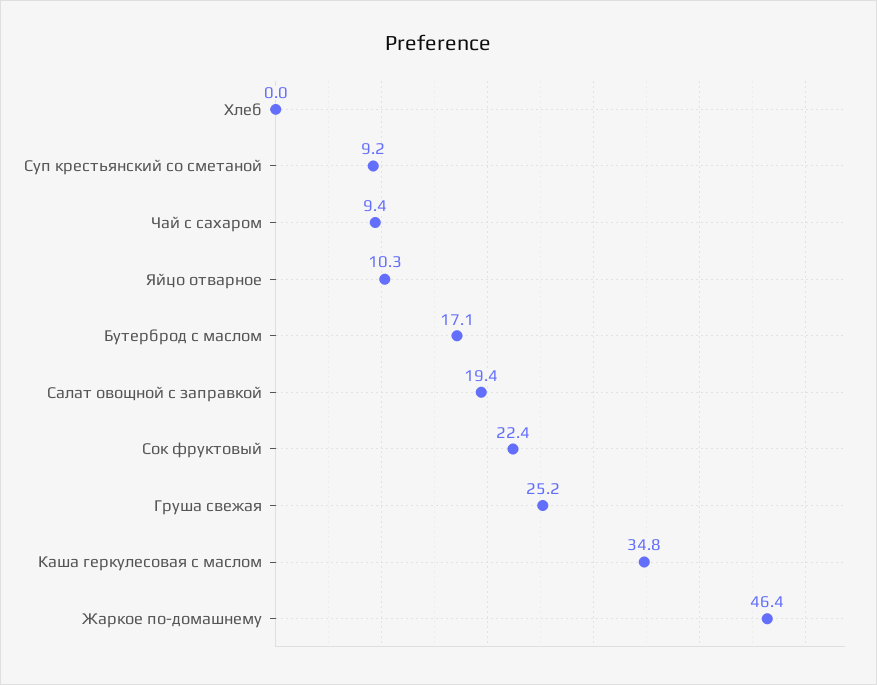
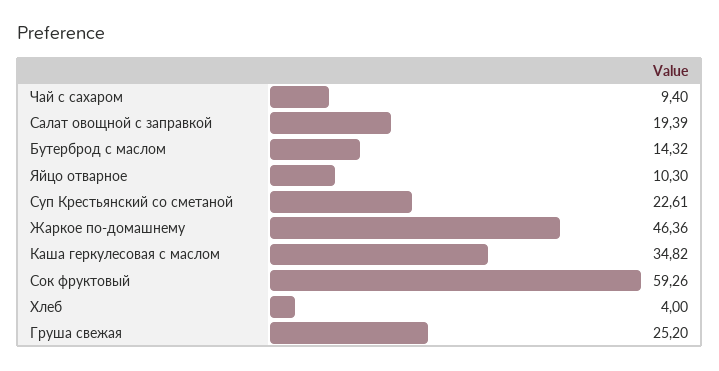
Хлеб: 0 -> 4
Суп крестьянский со сметаной: 9.2 -> 22.61
Бутерброд с маслом: 17.1 -> 14.32
Сок фруктовый: 22.4 -> 59.26

